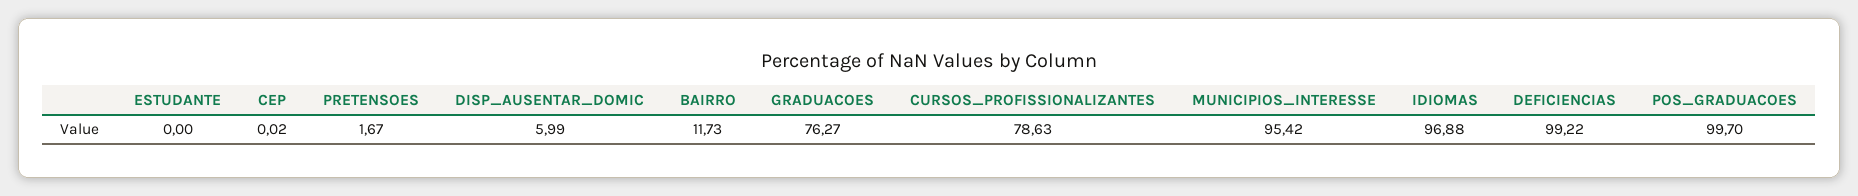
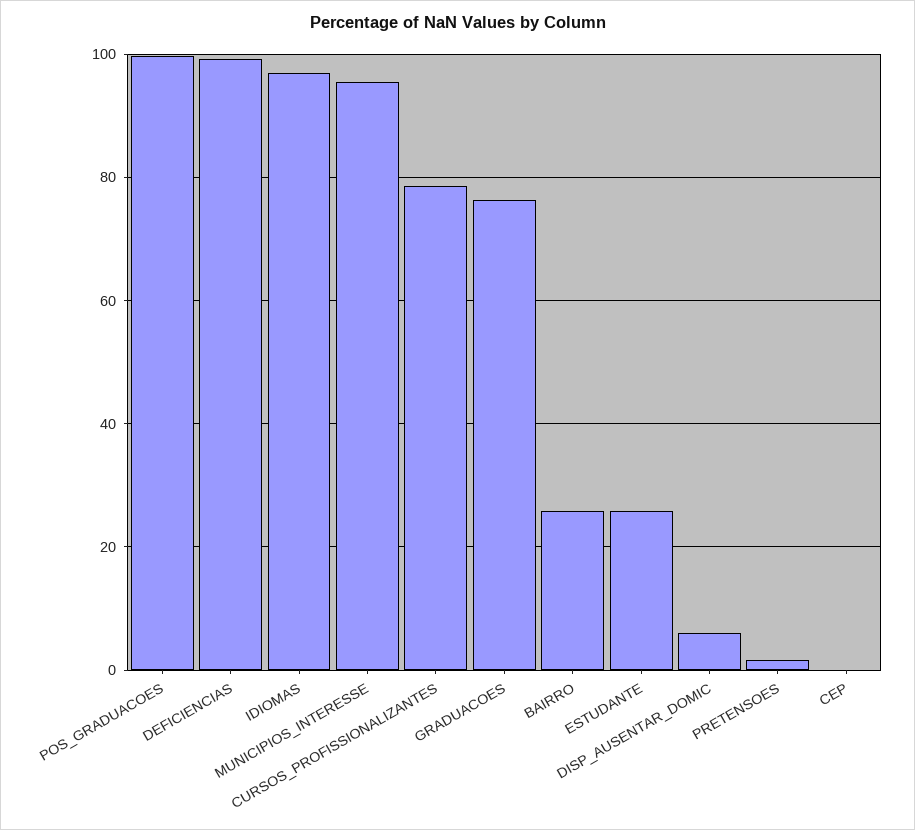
ESTUDANTE: 0 -> 26
BAIRRO: 11.73 -> 26

